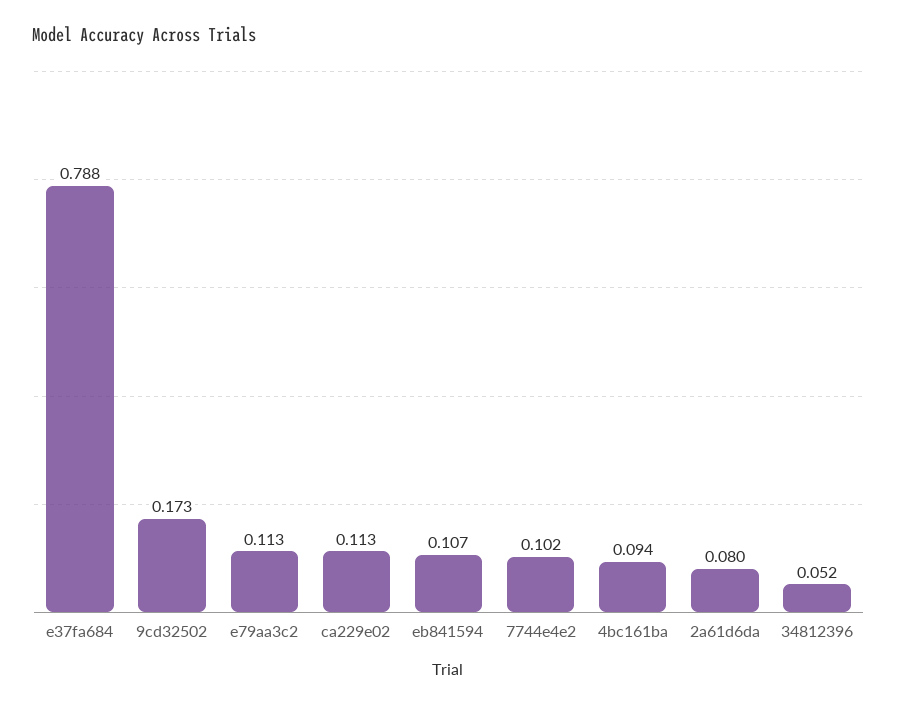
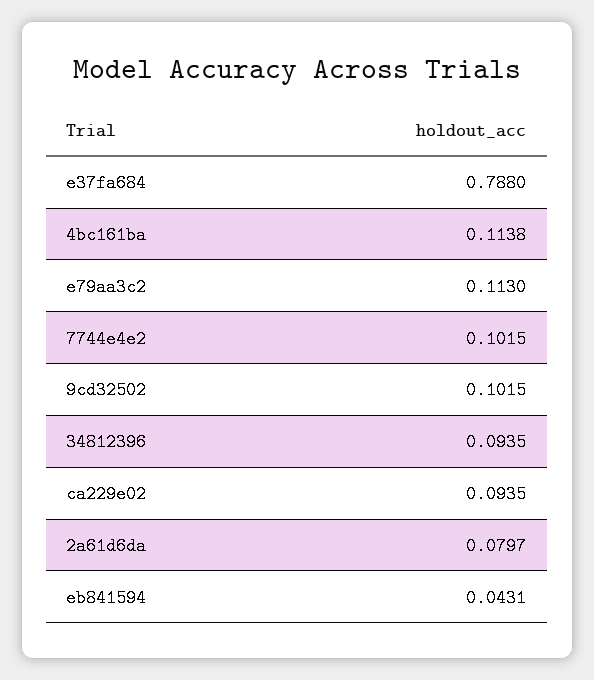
9cd32502: 0.173 -> 0.1015
ca229e02: 0.113 -> 0.0935
eb841594: 0.107 -> 0.0431
4bc161ba: 0.094 -> 0.1138
34812396: 0.052 -> 0.0935

